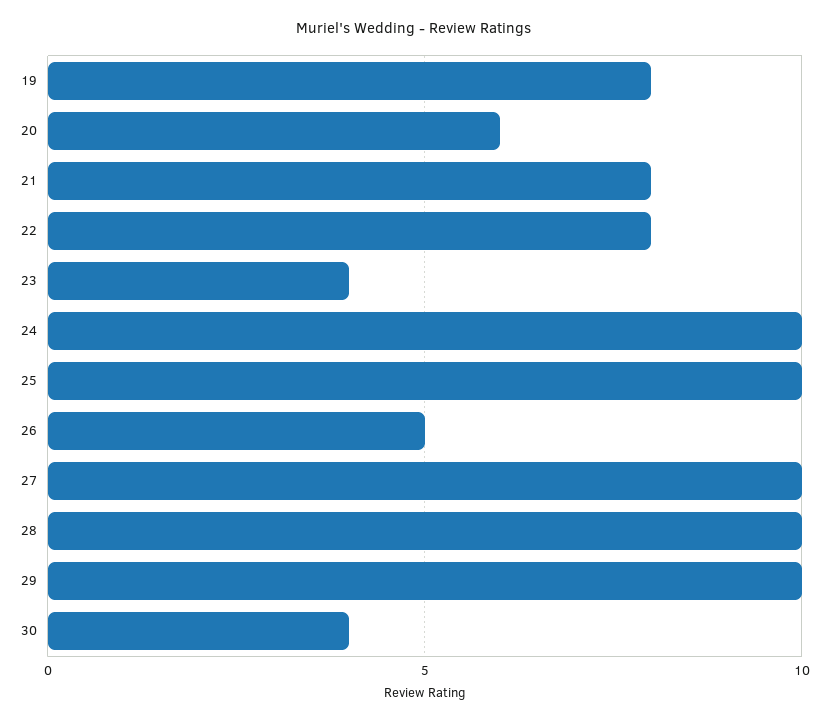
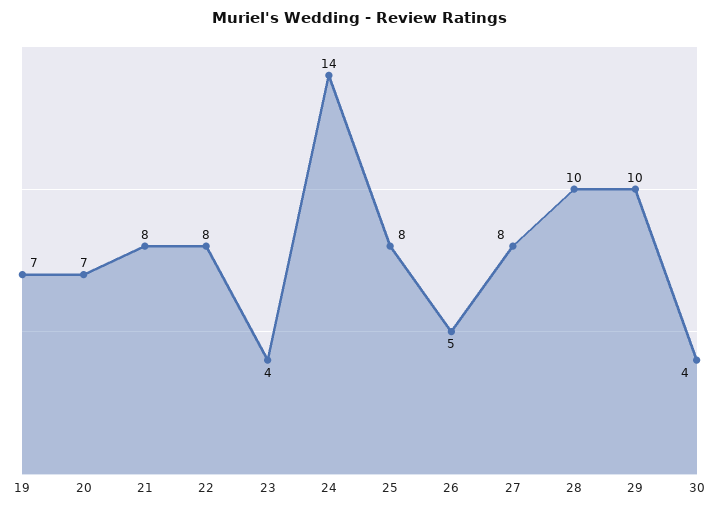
19: 8 -> 7
20: 6 -> 7
24: 10 -> 14
25: 10 -> 8
27: 10 -> 8

